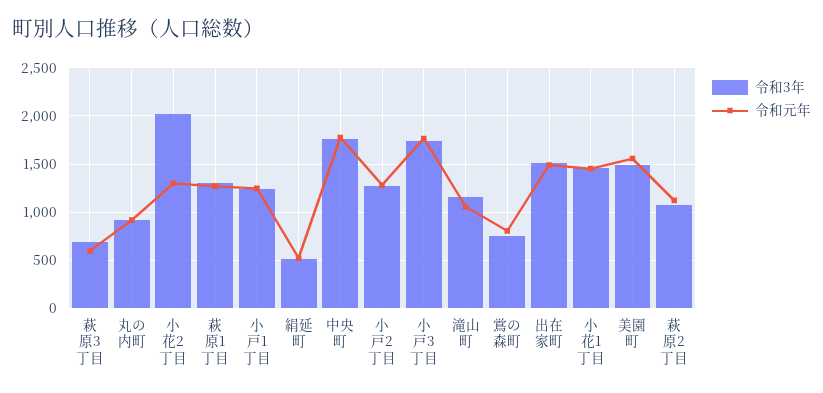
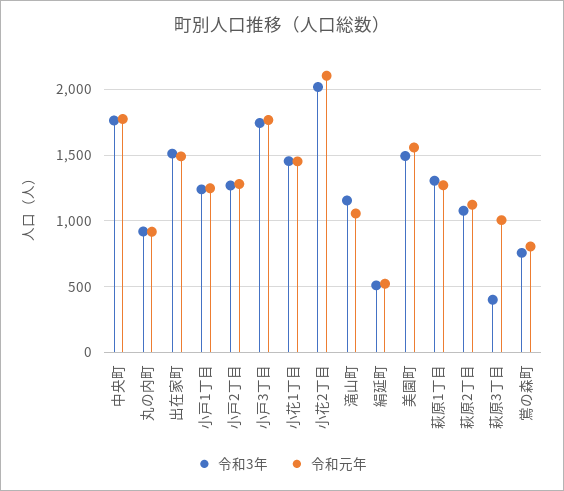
令和3年, 萩原3丁目: 700 -> 400
令和元年, 萩原3丁目: 600 -> 1000
令和元年, 小花2丁目: 1300 -> 2100

